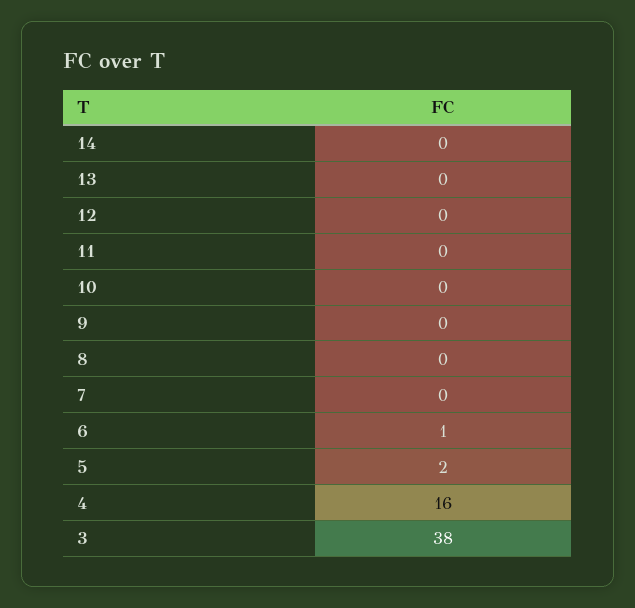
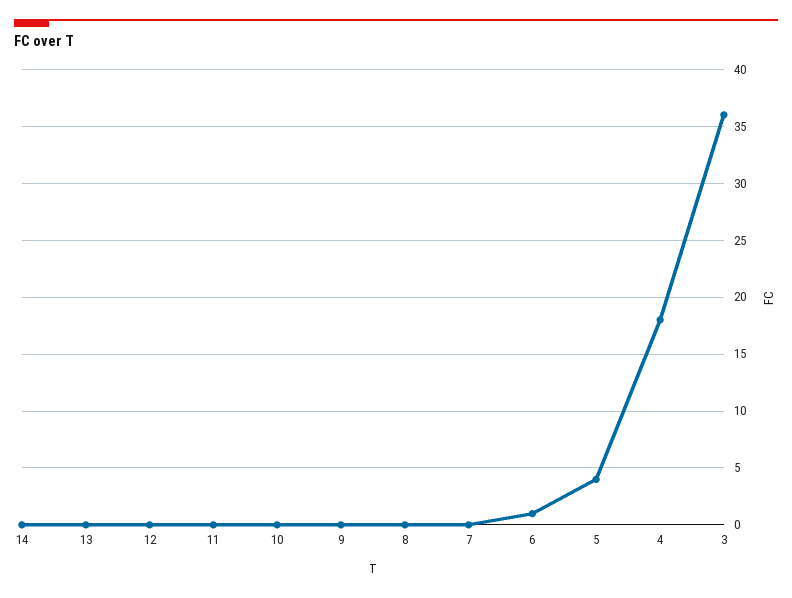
5: 2 -> 4
4: 16 -> 18
3: 38 -> 36

